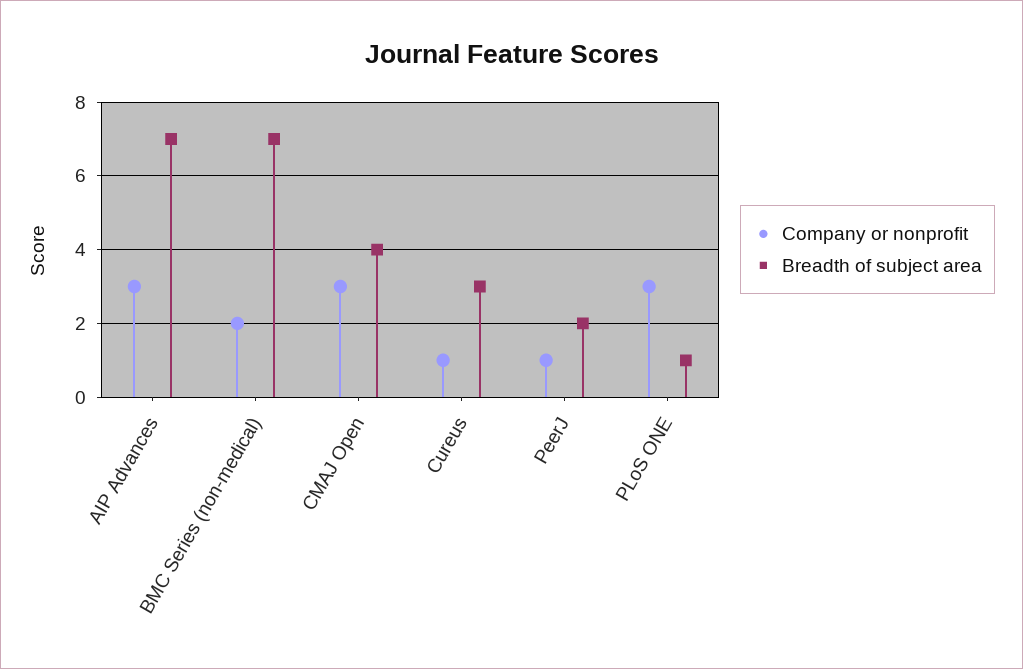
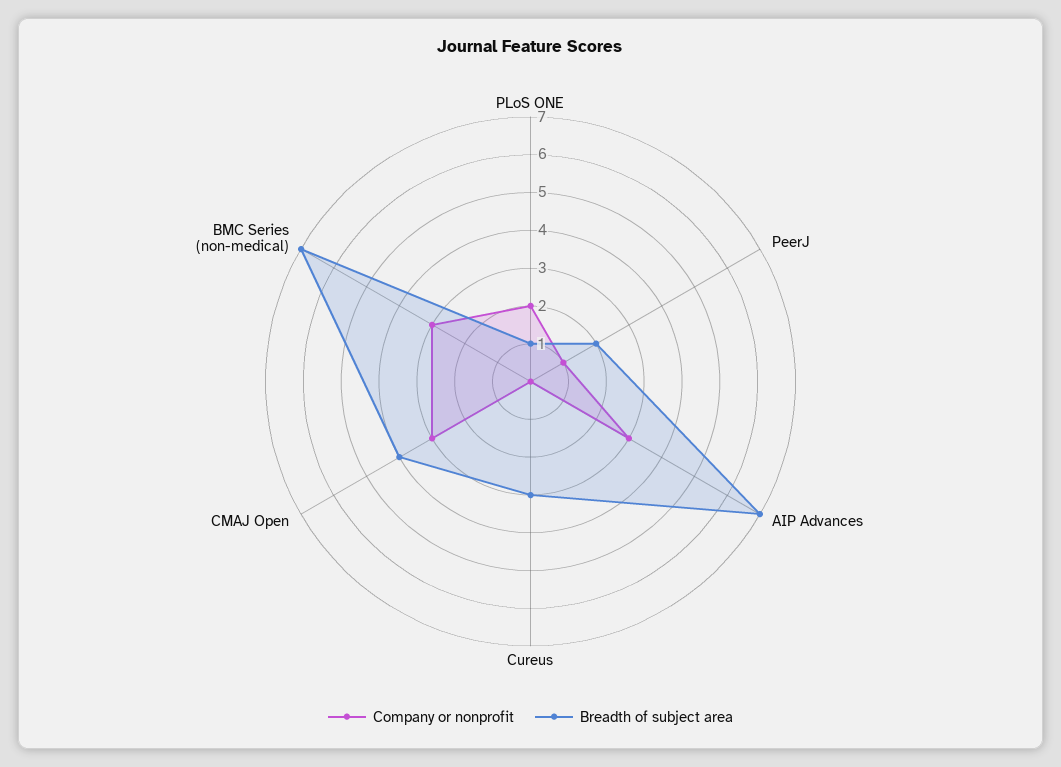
Company or nonprofit, BMC Series (non-medical): 2 -> 3
Company or nonprofit, Cureus: 1 -> 0
Company or nonprofit, PLoS ONE: 3 -> 2

